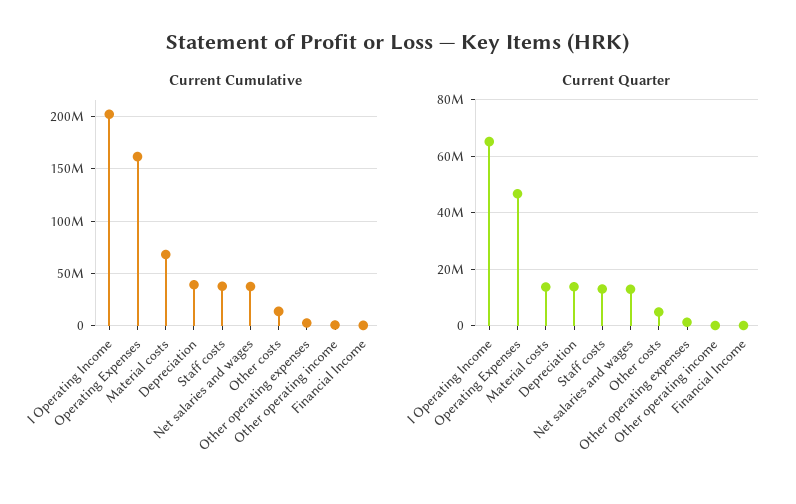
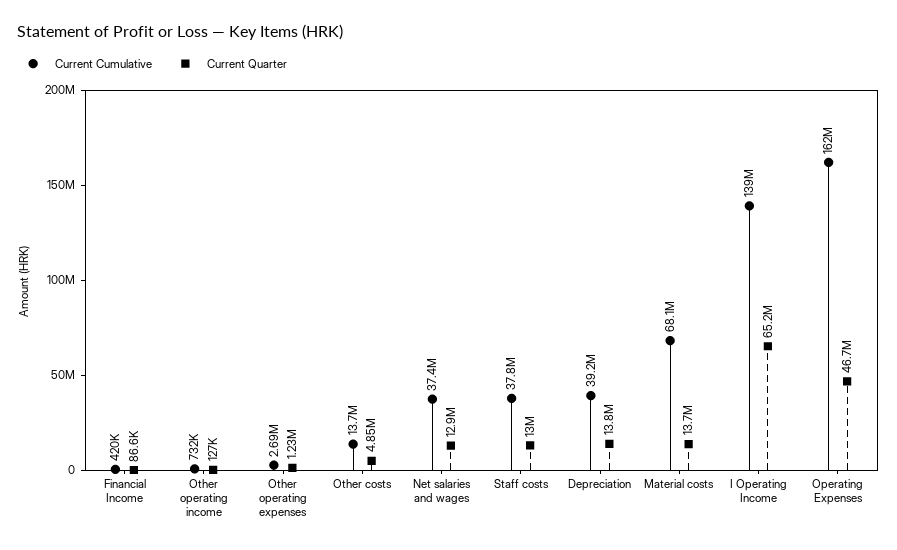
Current Cumulative, I Operating Income: 200000000 -> 139000000

